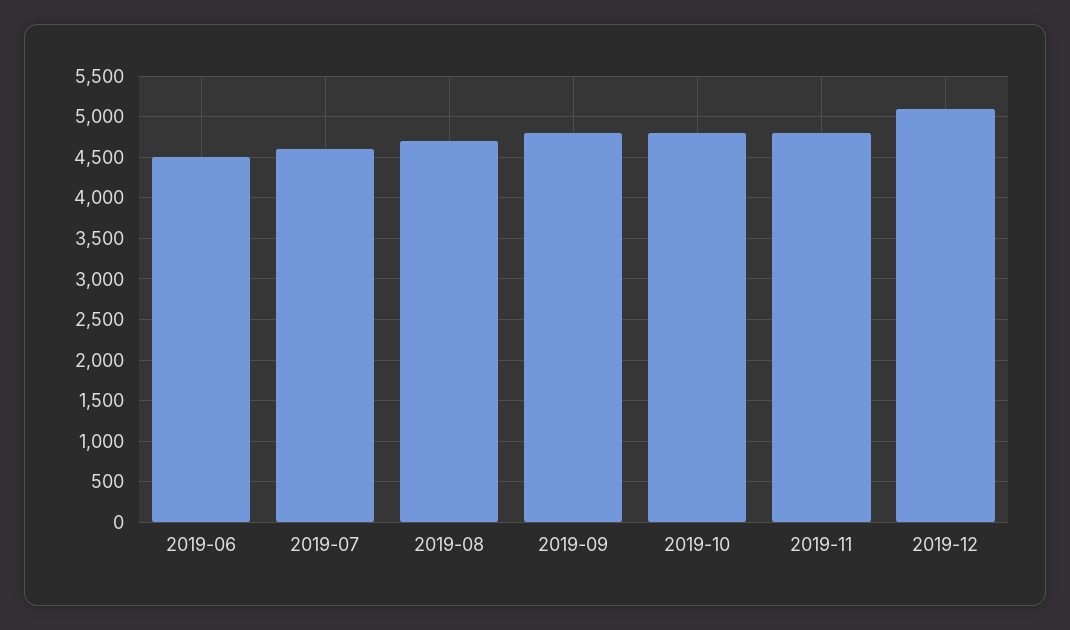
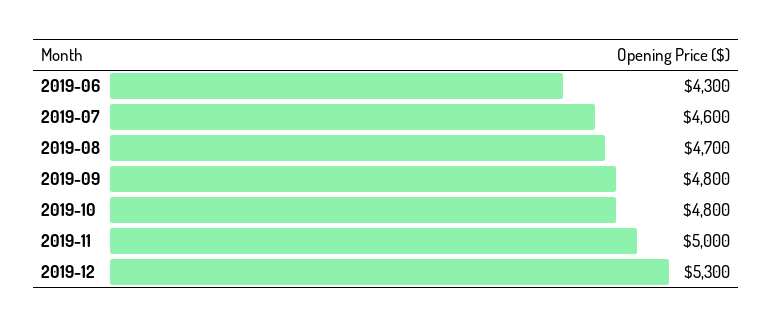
2019-06: 4500 -> 4300
2019-11: 4800 -> 5000
2019-12: 5100 -> 5300

